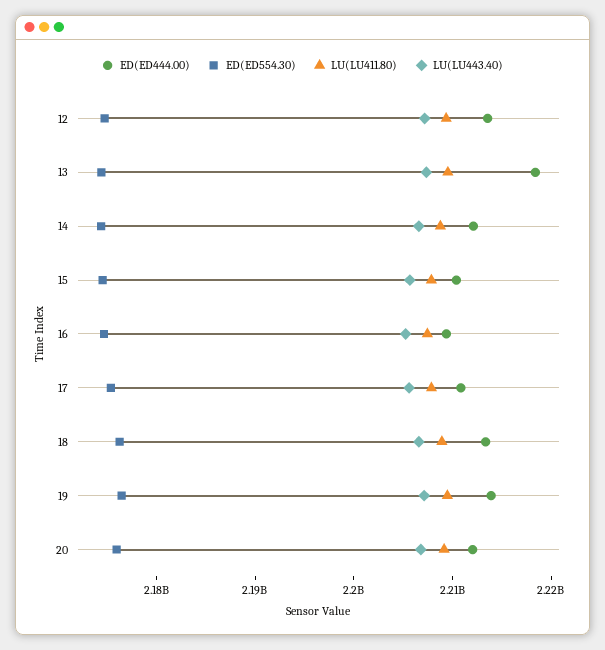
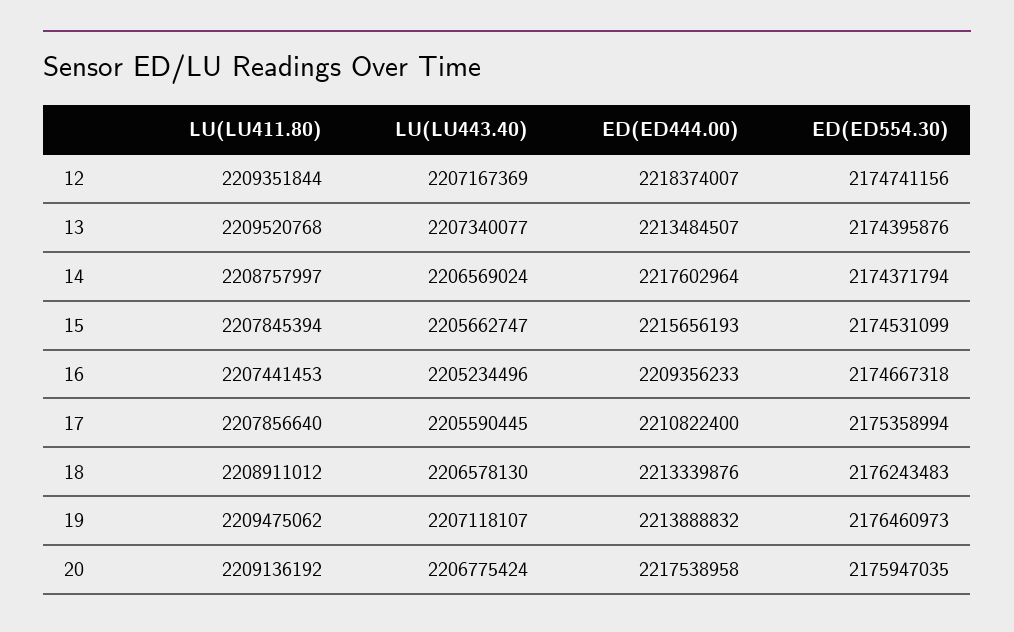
ED(ED444.00), 12: 2214000000 -> 2218374007
ED(ED444.00), 13: 2218000000 -> 2213484507
ED(ED444.00), 14: 2212000000 -> 2217602964
ED(ED444.00), 15: 2210000000 -> 2215656193
ED(ED444.00), 20: 2212000000 -> 2217538958

